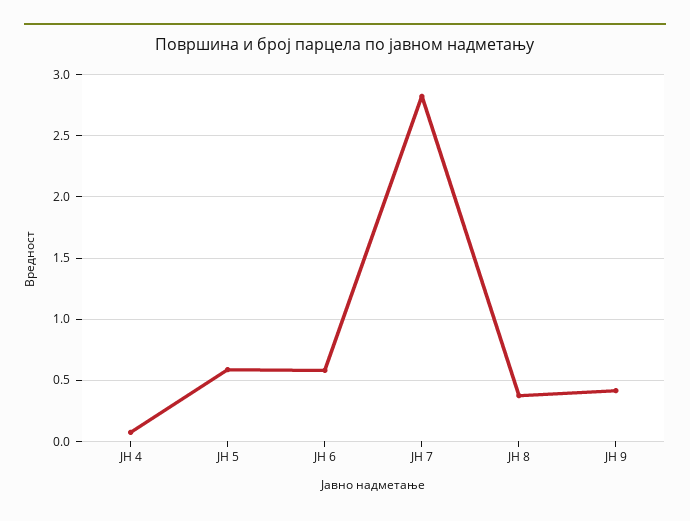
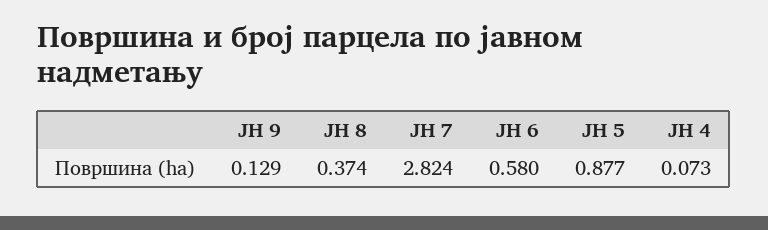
ЈН 5: 0.6 -> 0.877
ЈН 9: 0.4 -> 0.129

